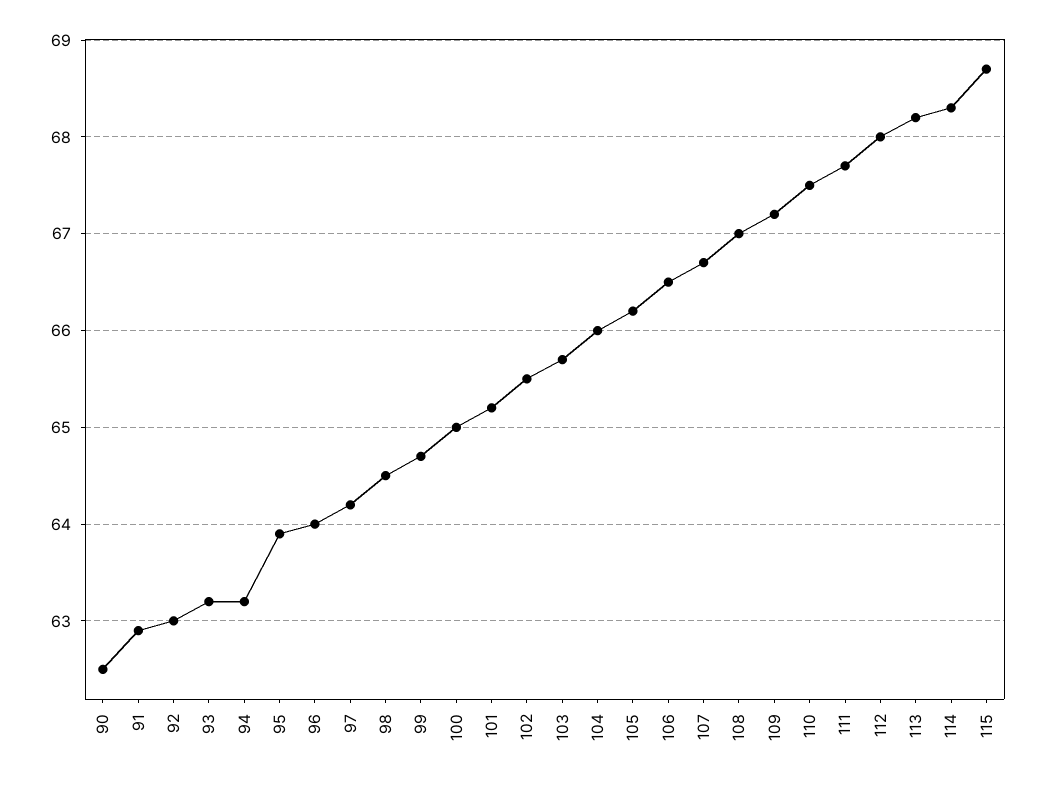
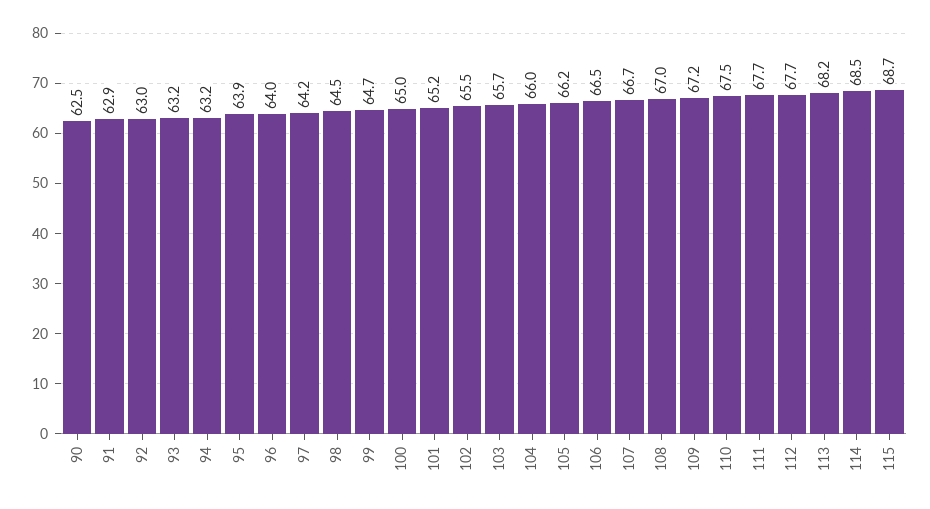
112: 68 -> 67.7
114: 68.3 -> 68.5

